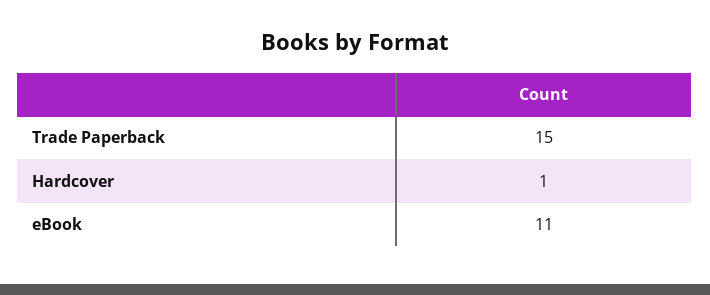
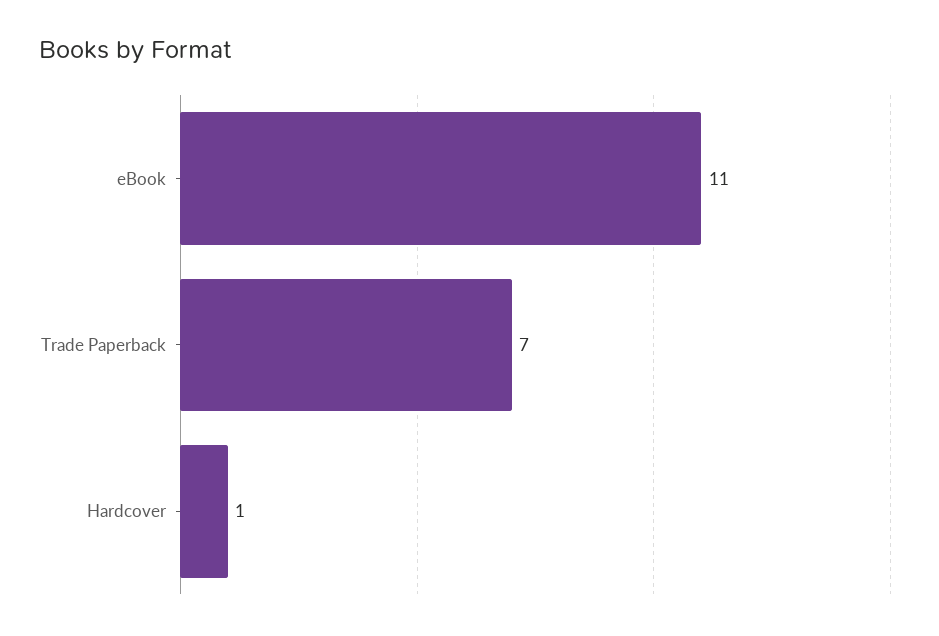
Trade Paperback: 15 -> 7

